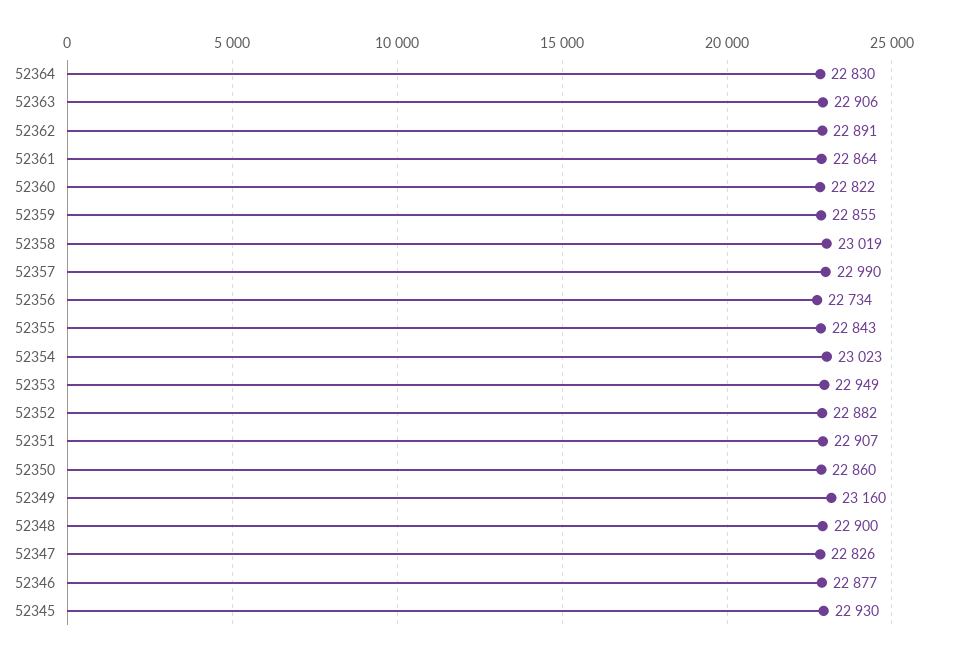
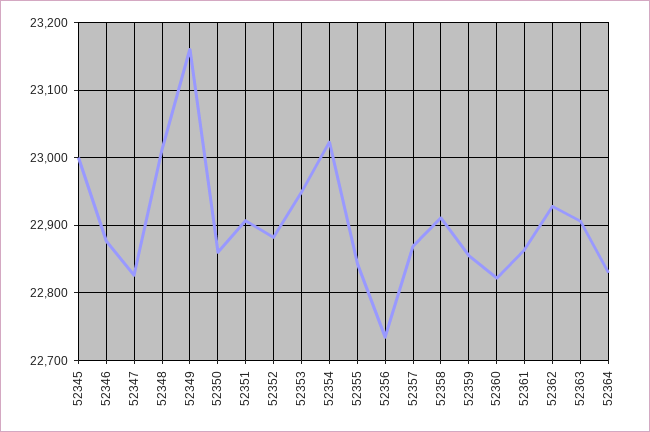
52362: 22891 -> 22930
52358: 23019 -> 22910
52357: 22990 -> 22870
52348: 22900 -> 23010
52345: 22930 -> 23000

